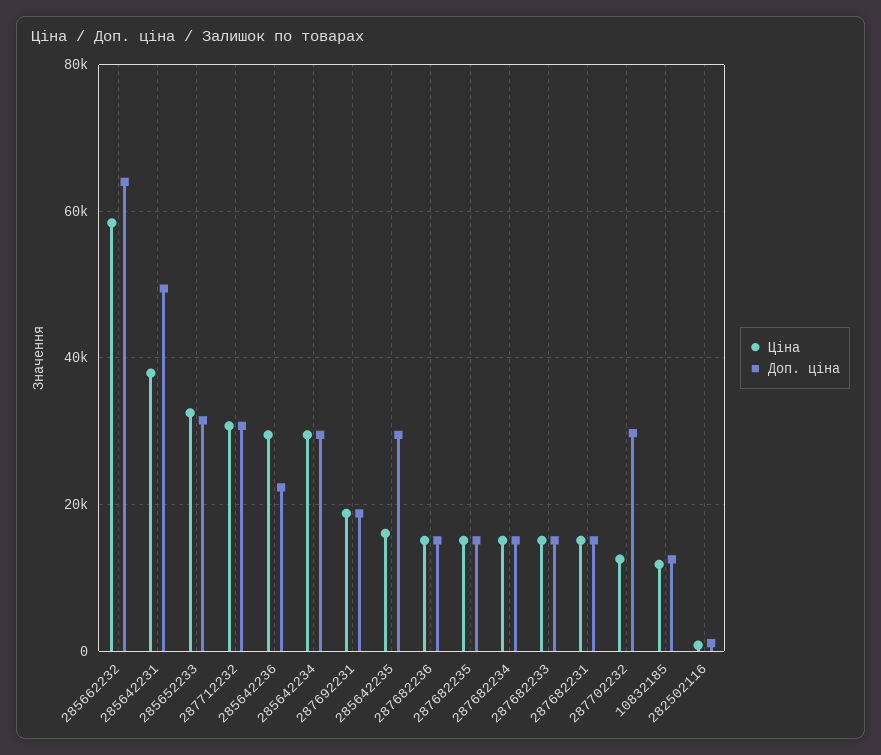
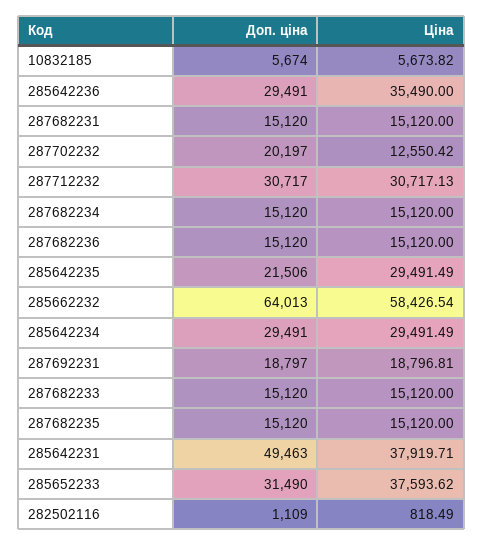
Ціна, 285652233: 32000 -> 37593.62
Ціна, 285642236: 30000 -> 35490
Доп. ціна, 285642236: 22000 -> 29491
Ціна, 285642235: 16000 -> 29491.49
Доп. ціна, 285642235: 30000 -> 21506
Доп. ціна, 287702232: 30000 -> 20197
Ціна, 10832185: 12000 -> 5673.82
Доп. ціна, 10832185: 12000 -> 5674

